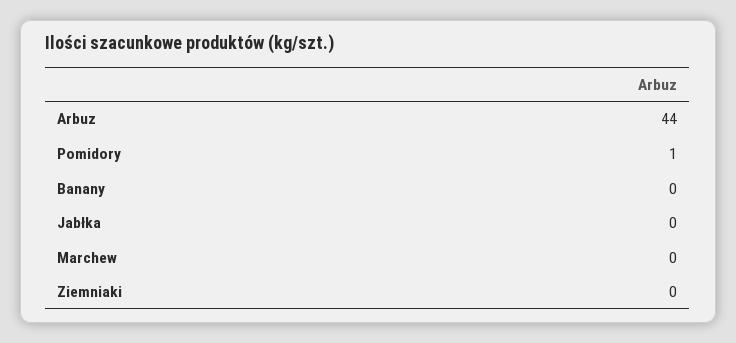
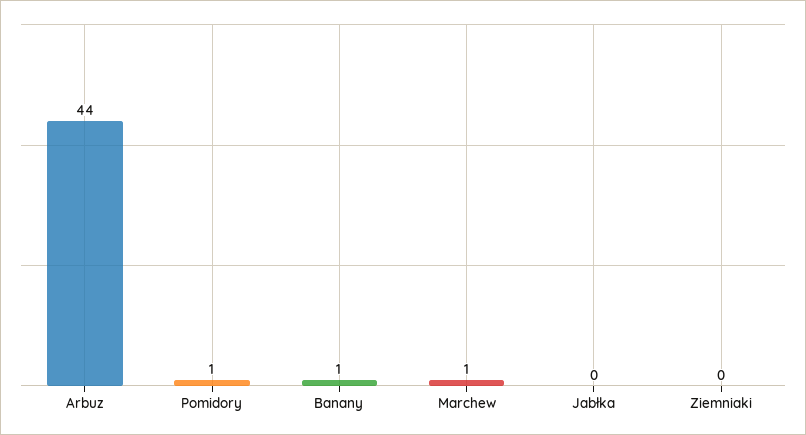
Banany: 0 -> 1
Marchew: 0 -> 1

